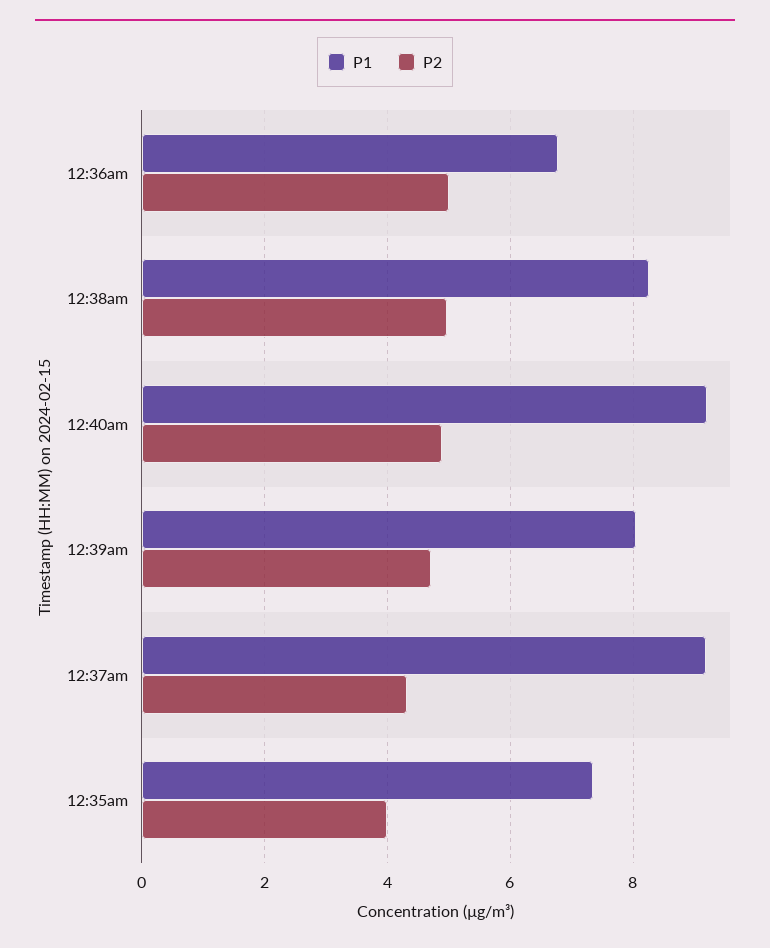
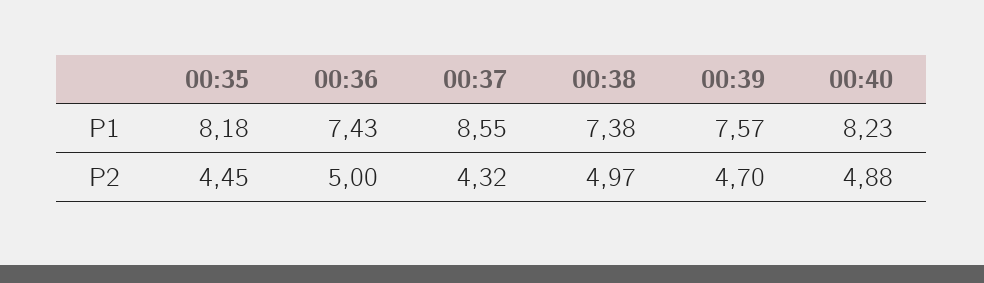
P1, 12:36am: 6.8 -> 7.43
P1, 12:38am: 8.2 -> 7.38
P1, 12:40am: 9.2 -> 8.23
P1, 12:39am: 8 -> 7.57
P1, 12:37am: 9.2 -> 8.55
P1, 12:35am: 7.4 -> 8.18
P2, 12:35am: 4 -> 4.45

